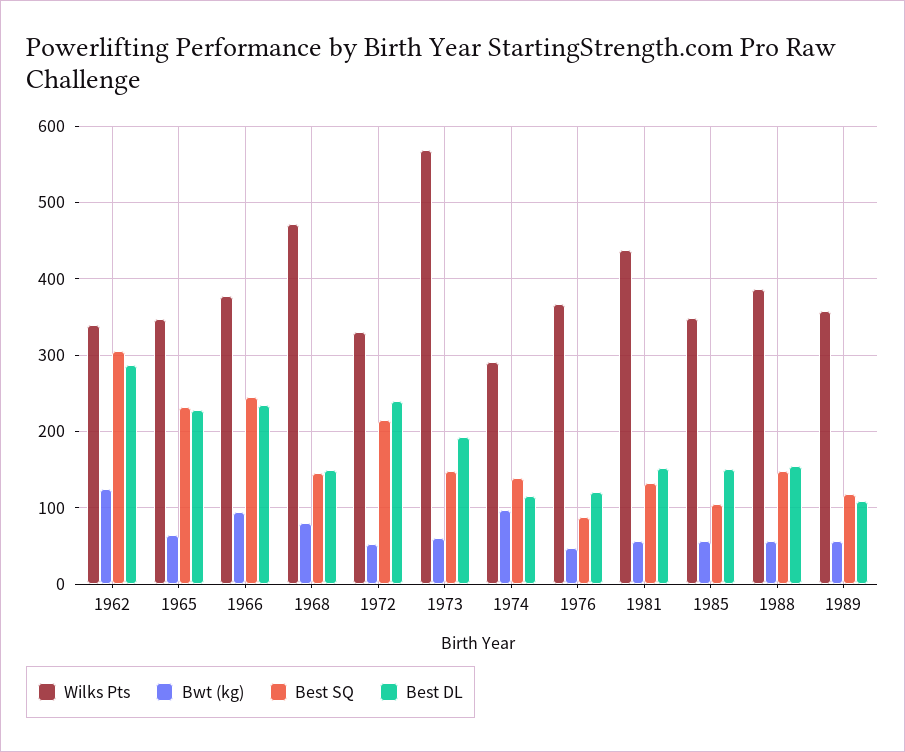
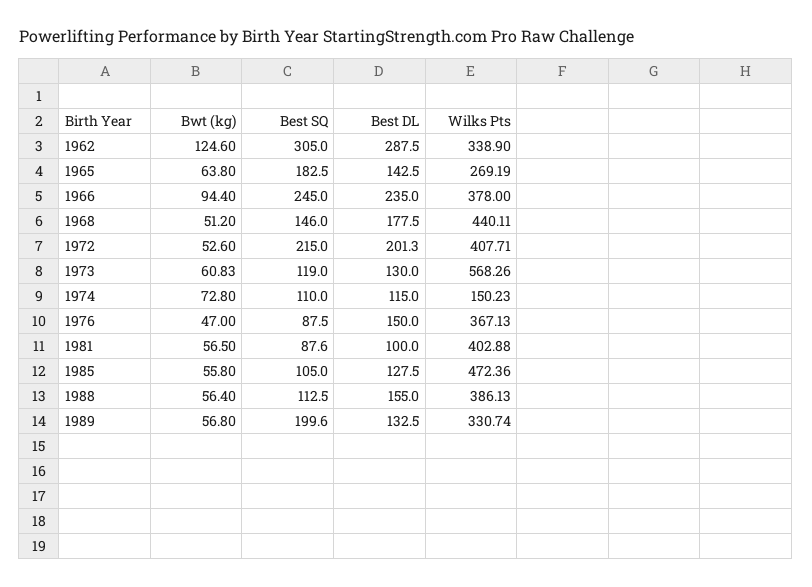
Wilks Pts, 1965: 350 -> 269.19
Best SQ, 1965: 230 -> 182.5
Best DL, 1965: 230 -> 142.5
Wilks Pts, 1968: 470 -> 440.11
Bwt (kg), 1968: 80 -> 51.2
Best DL, 1968: 150 -> 177.5
Wilks Pts, 1972: 330 -> 407.71
Best DL, 1972: 240 -> 201.3
Best SQ, 1973: 150 -> 119
Best DL, 1973: 190 -> 130
Wilks Pts, 1974: 290 -> 150.23
Bwt (kg), 1974: 100 -> 72.8
Best SQ, 1974: 140 -> 110
Best DL, 1976: 120 -> 150
Wilks Pts, 1981: 440 -> 402.88
Best SQ, 1981: 130 -> 87.6
Best DL, 1981: 150 -> 100
Wilks Pts, 1985: 350 -> 472.36
Best DL, 1985: 150 -> 127.5
Best SQ, 1988: 150 -> 112.5
Wilks Pts, 1989: 360 -> 330.74
Best SQ, 1989: 120 -> 199.6
Best DL, 1989: 110 -> 132.5

